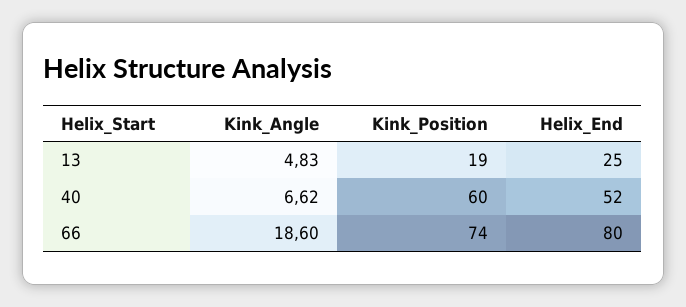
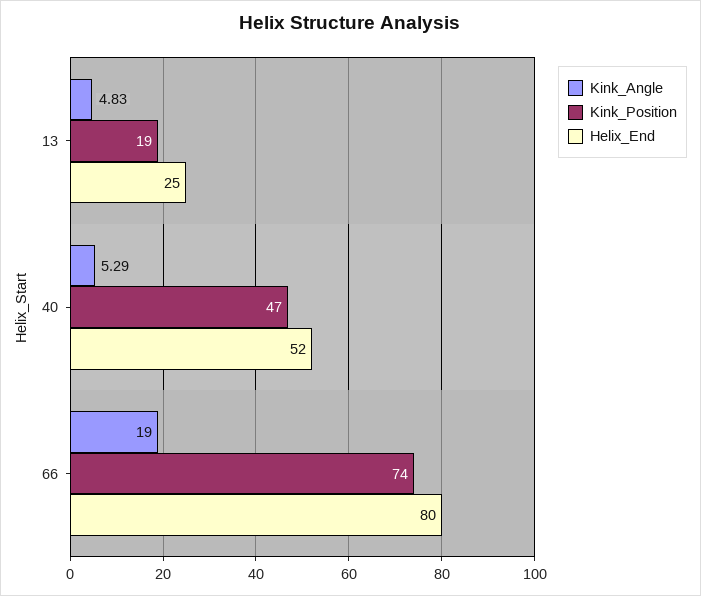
Kink_Angle, 40: 6.62 -> 5.29
Kink_Position, 40: 60 -> 47
Kink_Angle, 66: 18.6 -> 19

